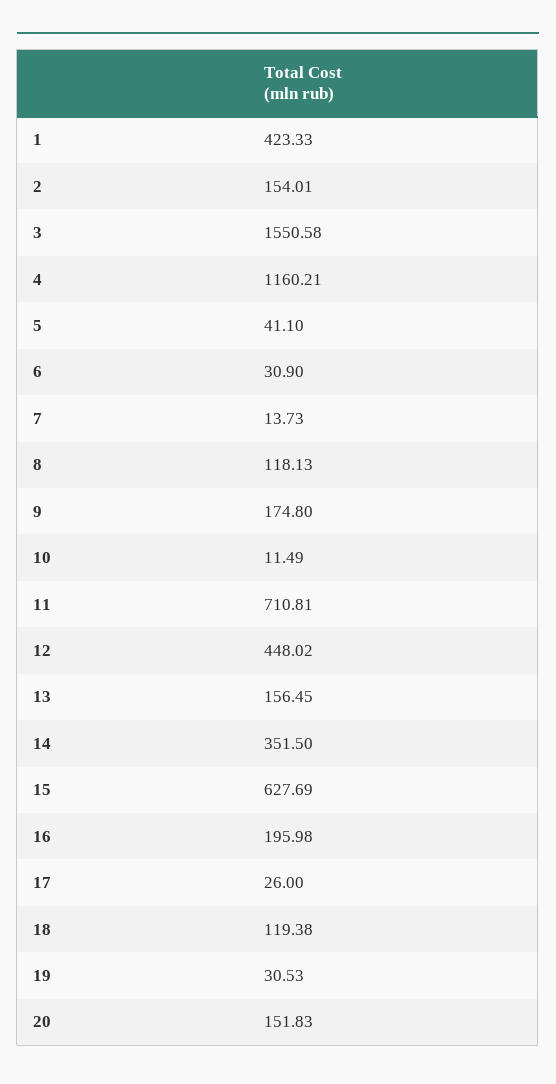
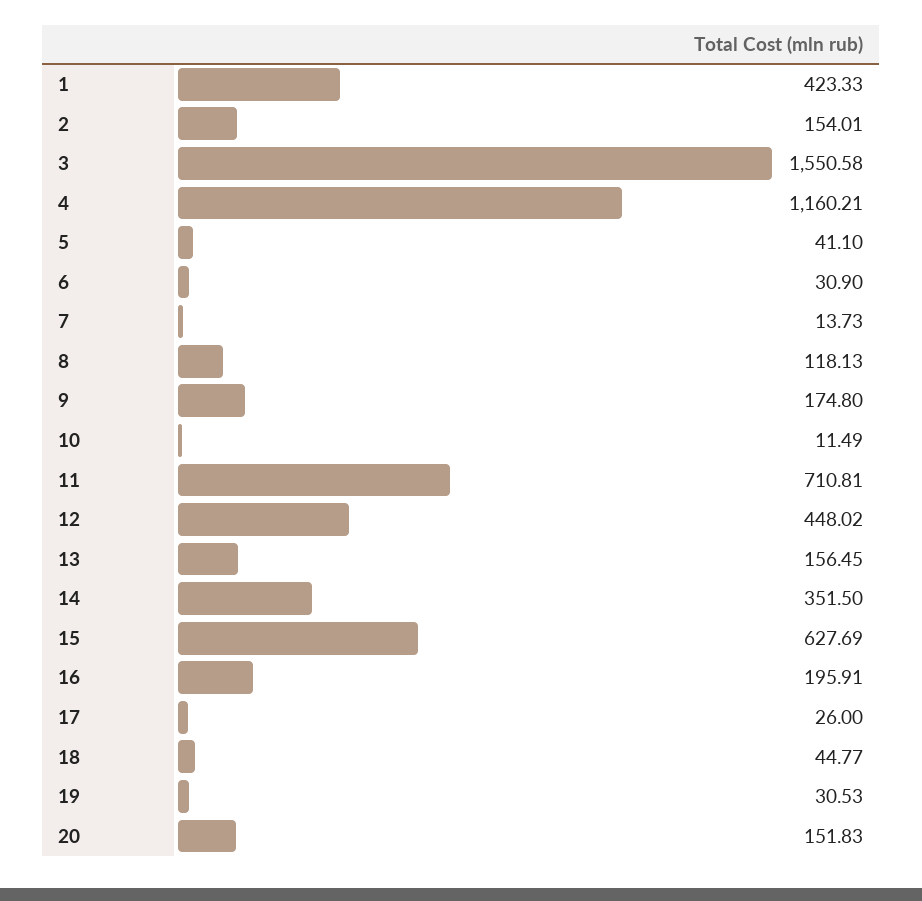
16: 195.98 -> 195.91
18: 119.38 -> 44.77

